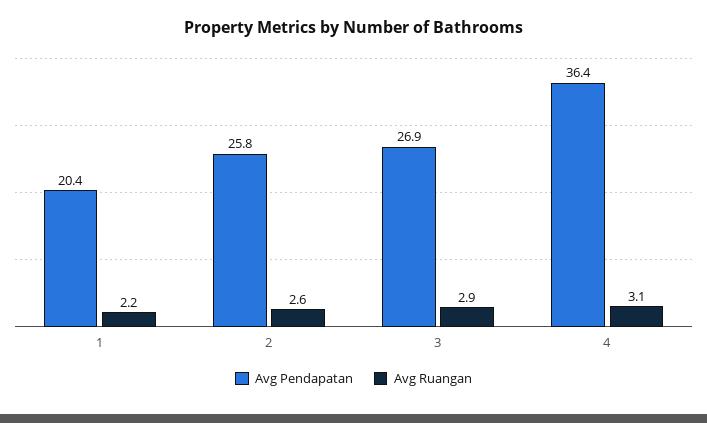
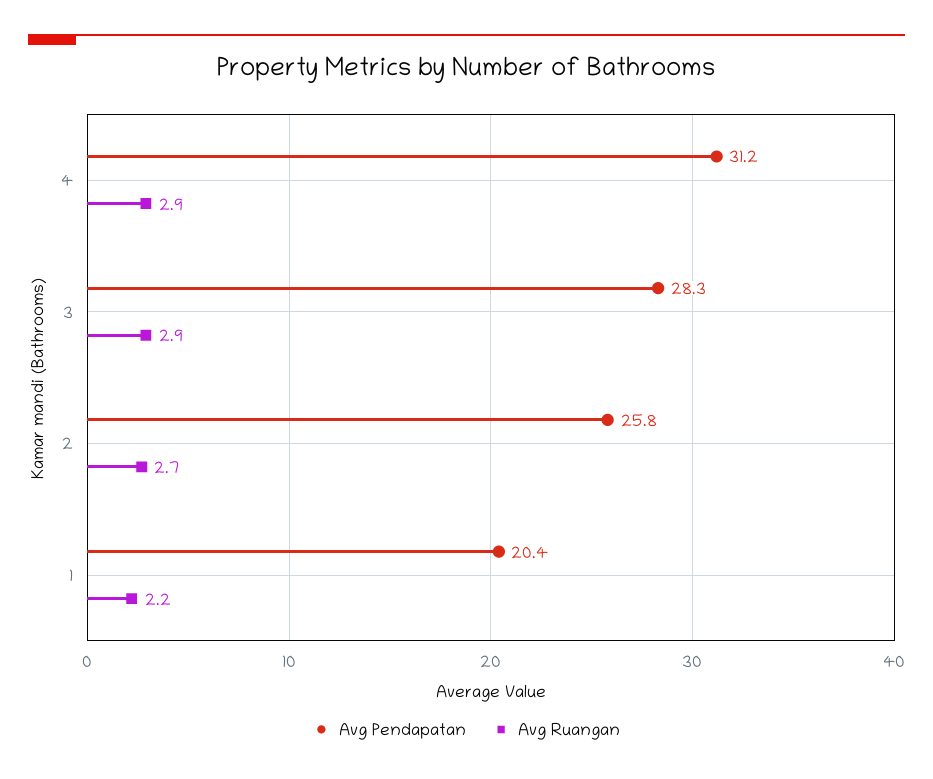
Avg Ruangan, 2: 2.6 -> 2.7
Avg Pendapatan, 3: 26.9 -> 28.3
Avg Pendapatan, 4: 36.4 -> 31.2
Avg Ruangan, 4: 3.1 -> 2.9

